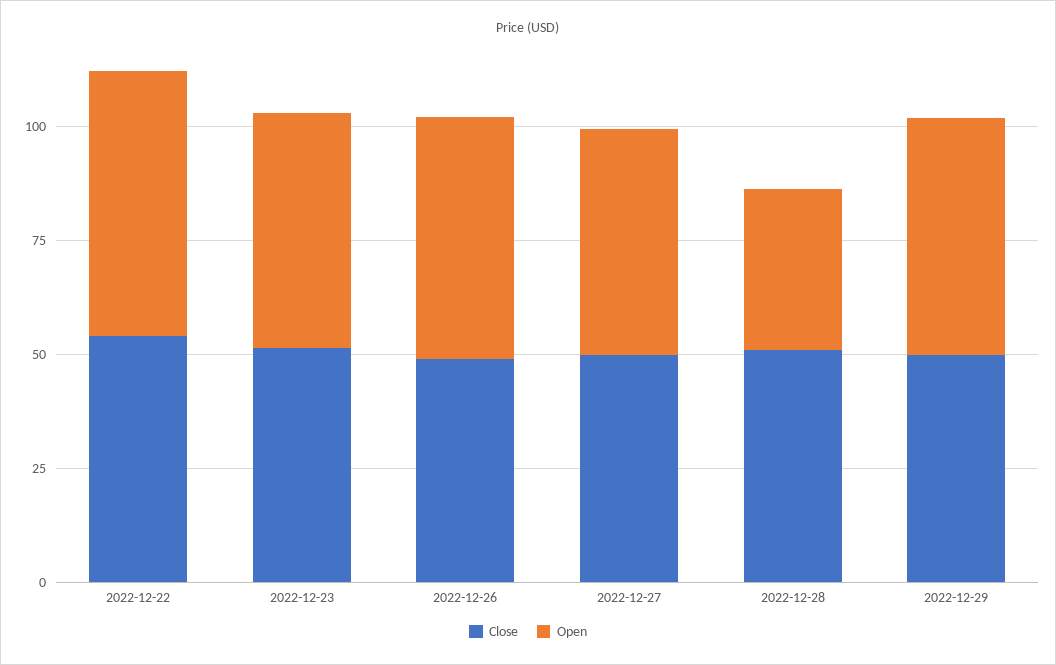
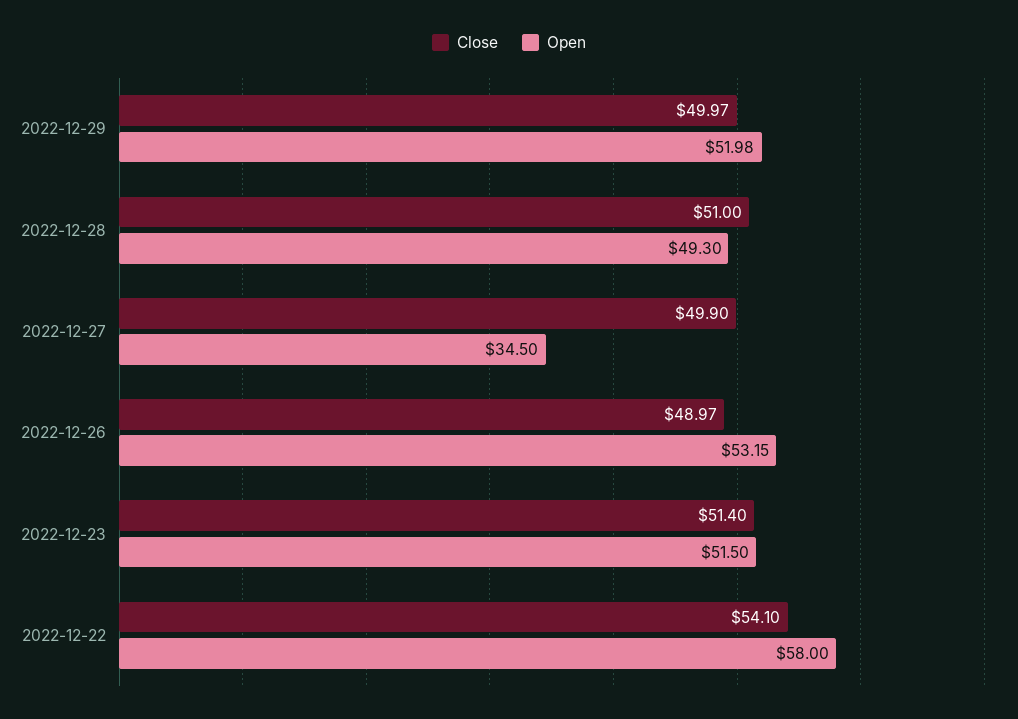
Open, 2022-12-27: 50 -> 34.5
Open, 2022-12-28: 35 -> 49.3

